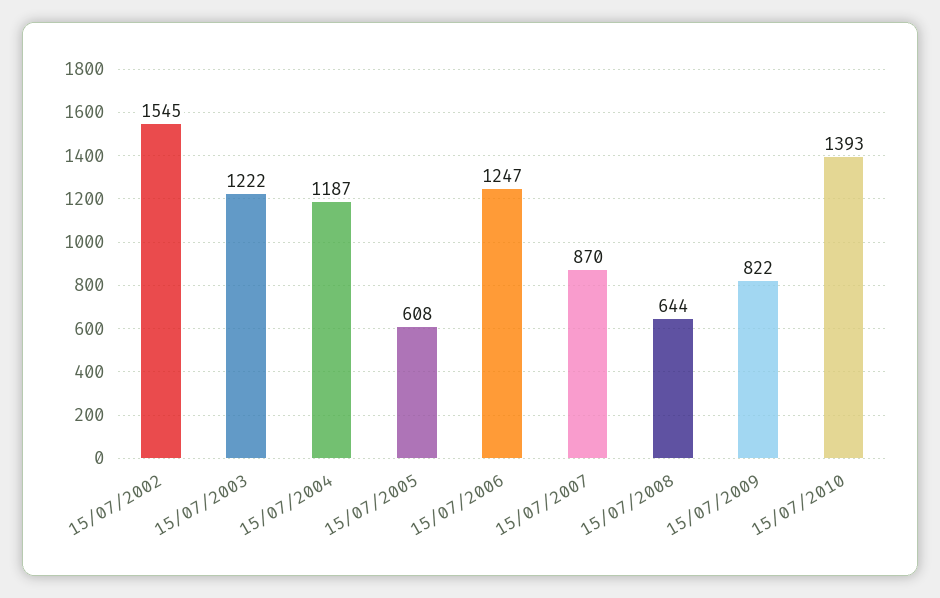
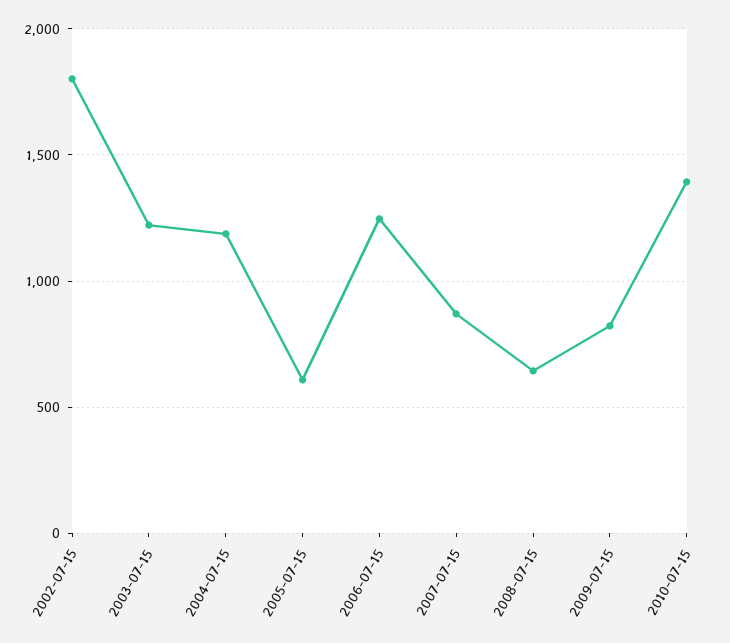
15/07/2002: 1545 -> 1800

